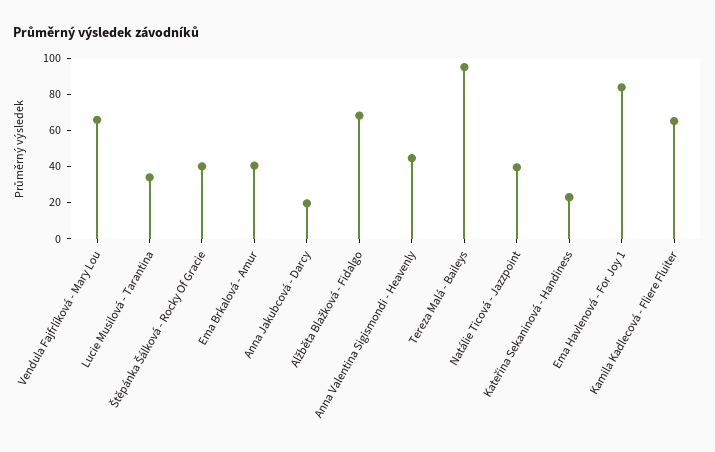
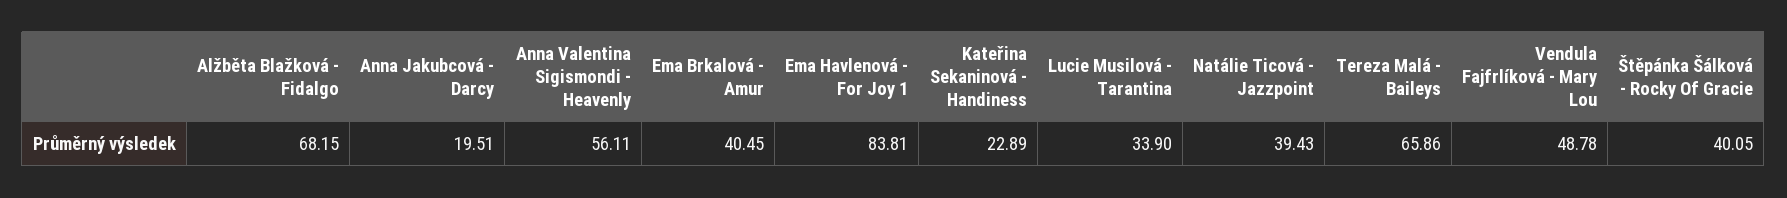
Vendula Fajfrlíková - Mary Lou: 65 -> 48.78
Anna Valentina Sigismondi - Heavenly: 45 -> 56.11
Tereza Malá - Baileys: 95 -> 65.86
Kamila Kadlecová - Fliere Fluiter: 65 -> none

